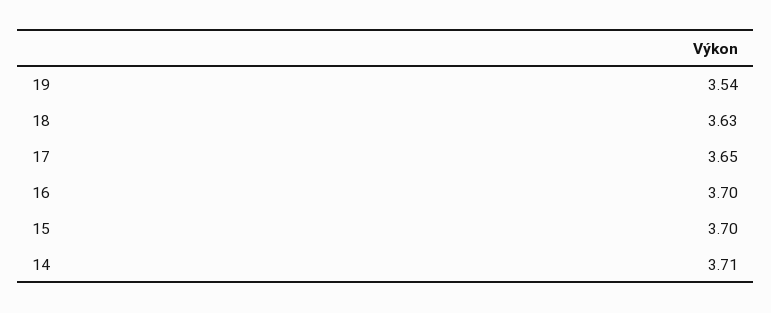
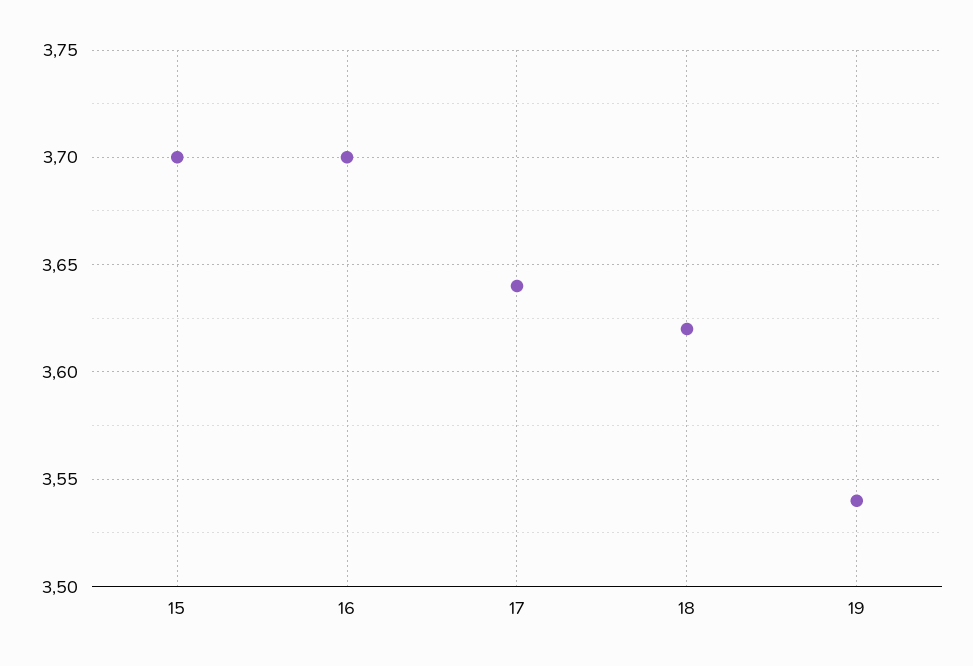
18: 3.63 -> 3.62
17: 3.65 -> 3.64
14: 3.71 -> none

